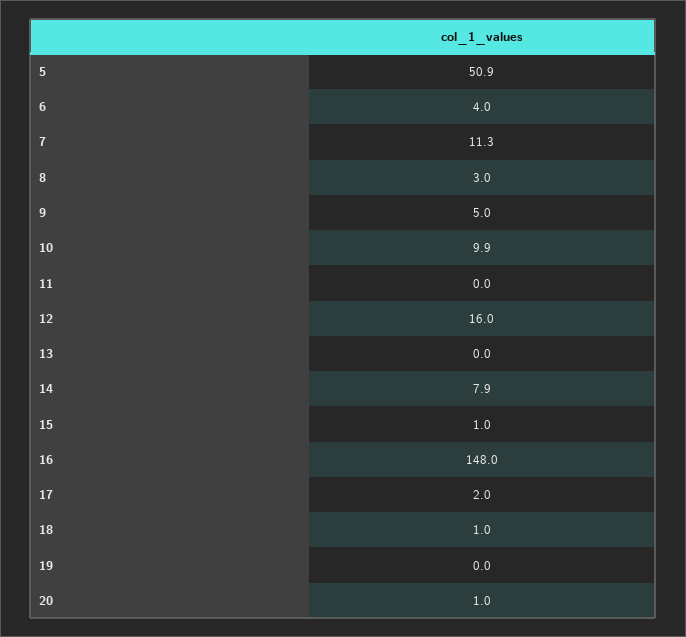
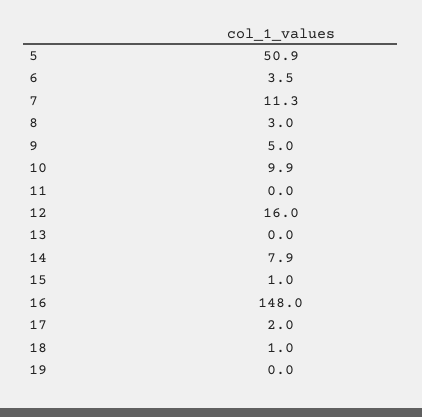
6: 4 -> 3.5
20: 1 -> none

